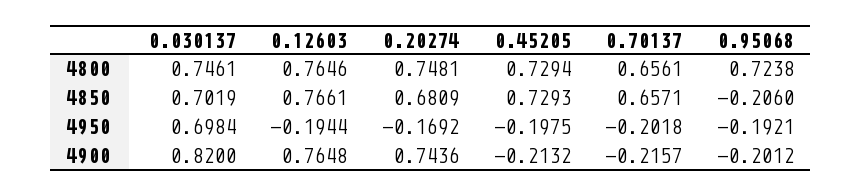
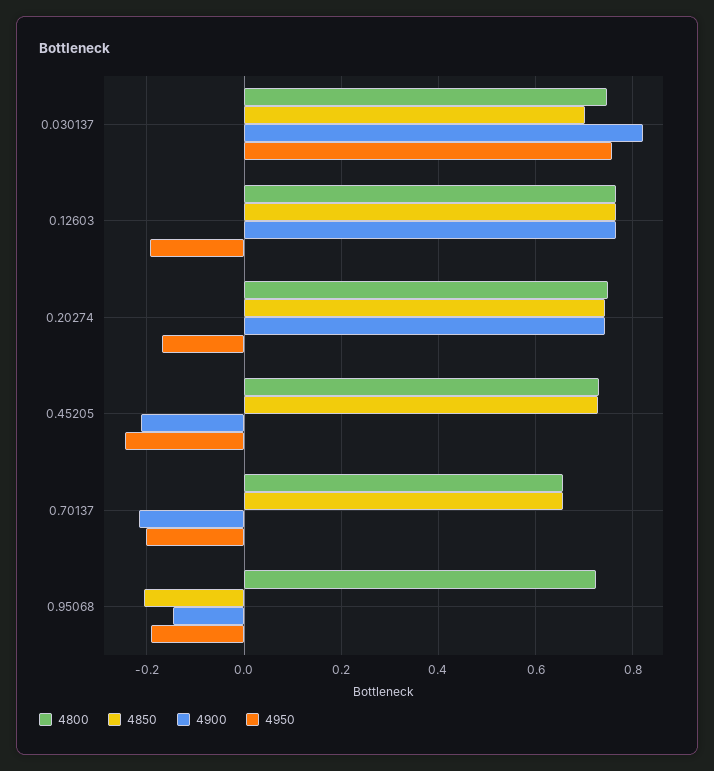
4850, 0.20274: 0.6809 -> 0.74
4950, 0.030137: 0.6984 -> 0.76
4950, 0.45205: -0.1975 -> -0.24
4900, 0.95068: -0.2012 -> -0.14

